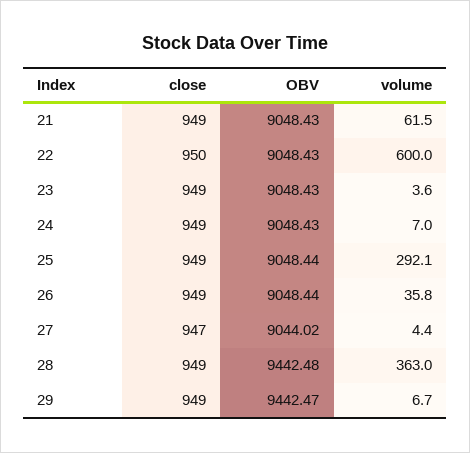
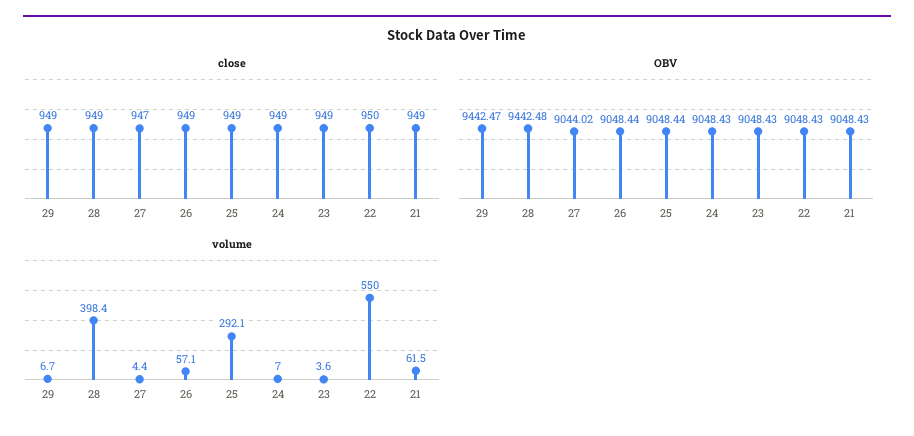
volume, 22: 600 -> 550
volume, 26: 35.8 -> 57.1
volume, 28: 363 -> 398.4

